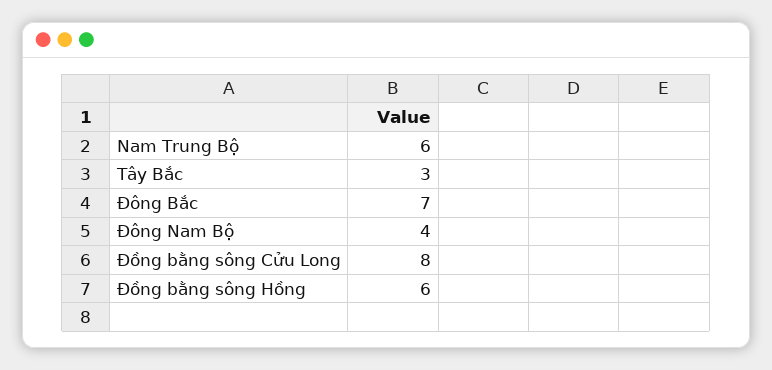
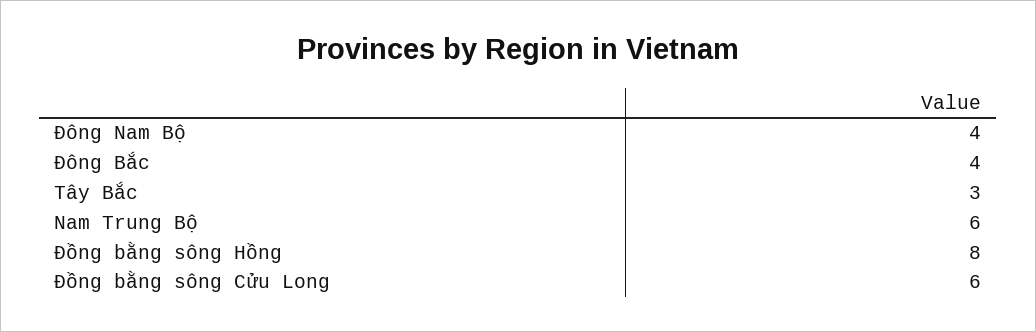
Đông Bắc: 7 -> 4
Đồng bằng sông Cửu Long: 8 -> 6
Đồng bằng sông Hồng: 6 -> 8

